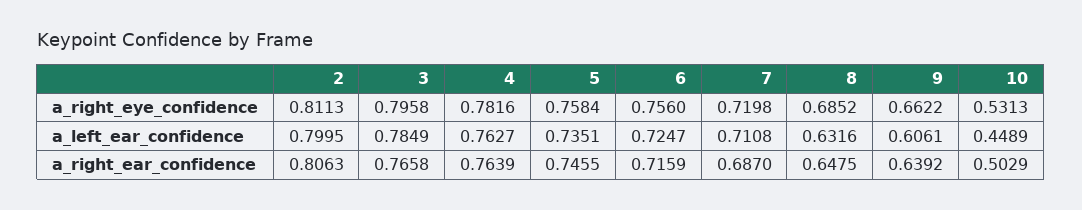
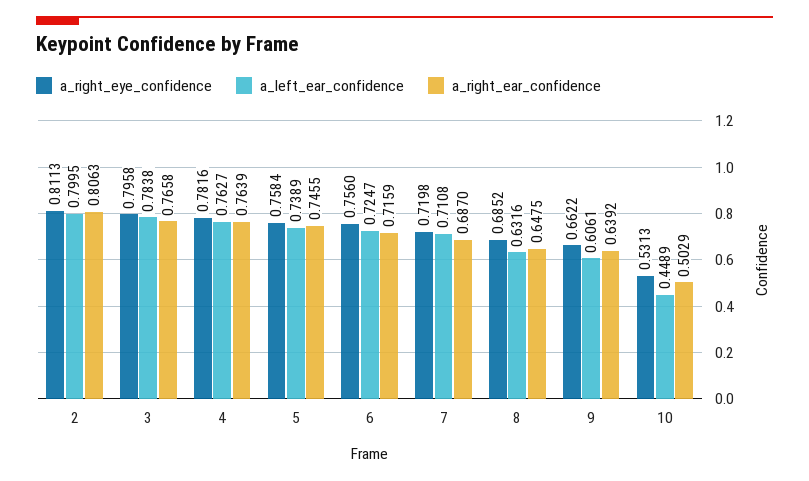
a_left_ear_confidence, 3: 0.7849 -> 0.7838
a_left_ear_confidence, 5: 0.7351 -> 0.7389

